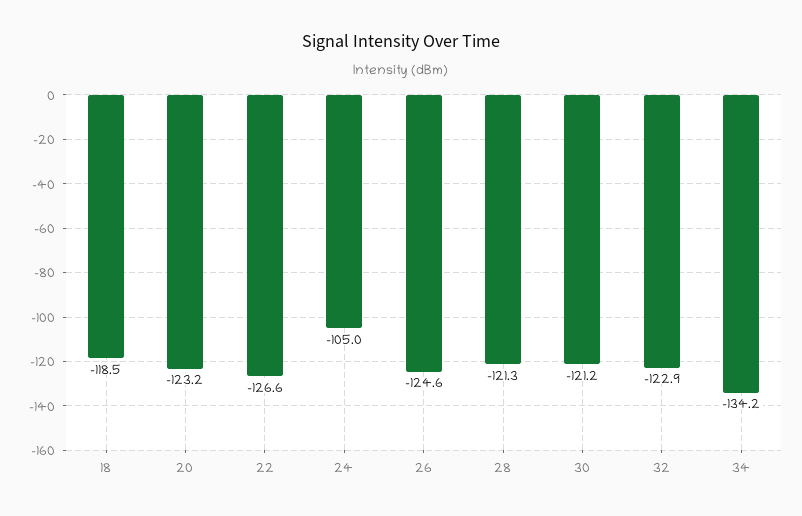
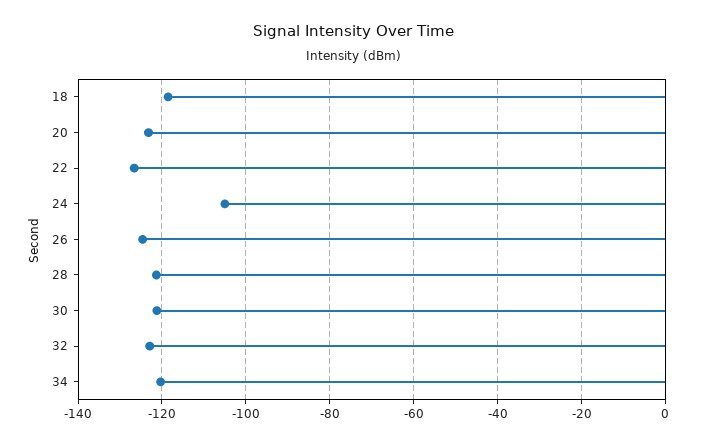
34: -134.2 -> -120

